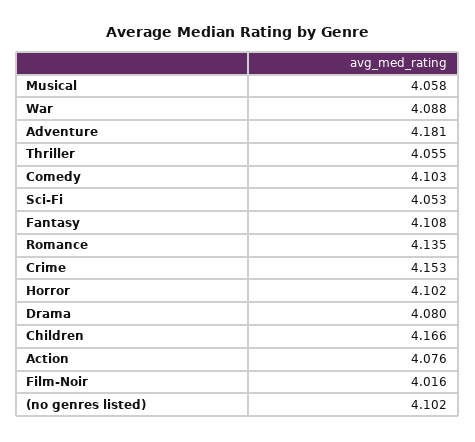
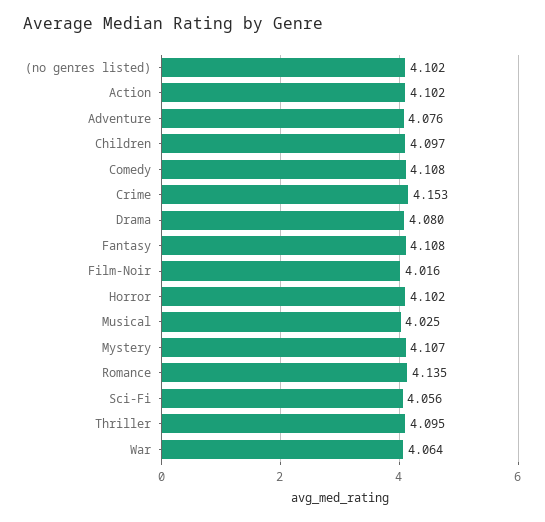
Musical: 4.058 -> 4.025
War: 4.088 -> 4.064
Adventure: 4.181 -> 4.076
Thriller: 4.055 -> 4.095
Comedy: 4.103 -> 4.108
Sci-Fi: 4.053 -> 4.056
Children: 4.166 -> 4.097
Action: 4.076 -> 4.102
Mystery: none -> 4.107

